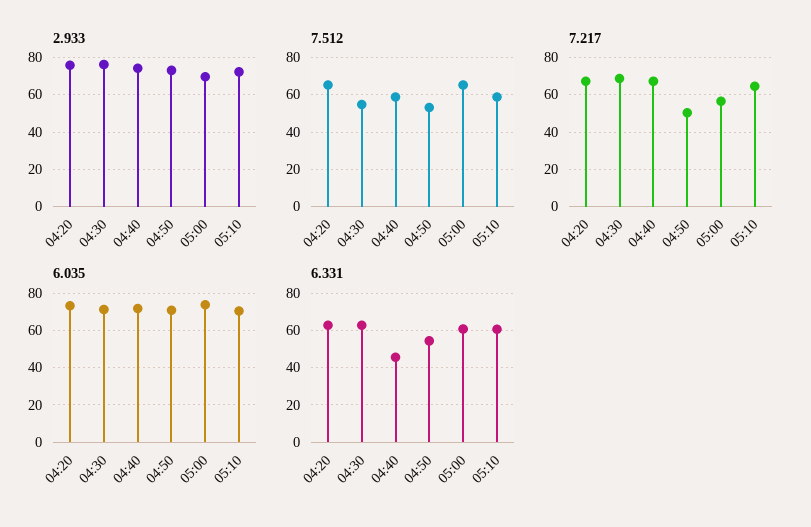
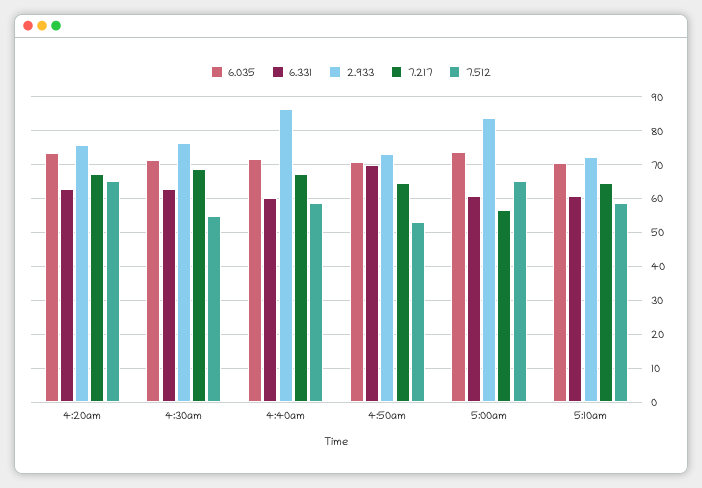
2.933, 04:40: 75 -> 86
2.933, 05:00: 70 -> 84
7.217, 04:50: 50 -> 64
6.331, 04:40: 45 -> 60
6.331, 04:50: 55 -> 70

